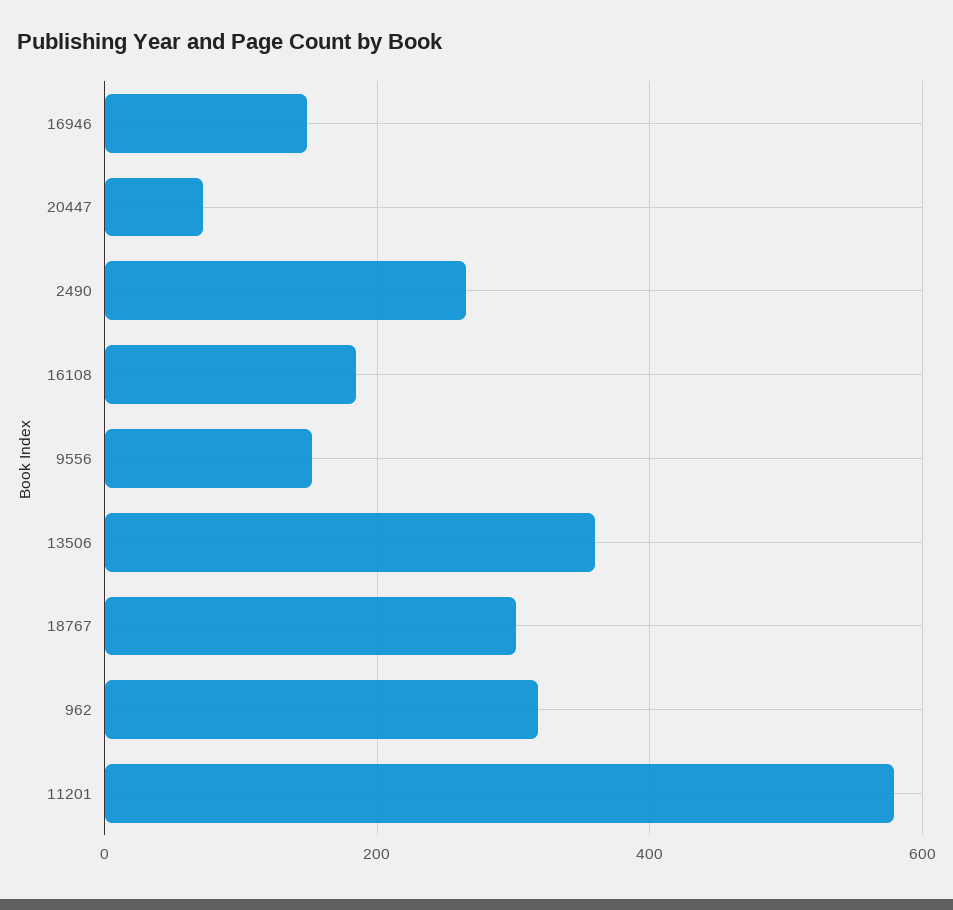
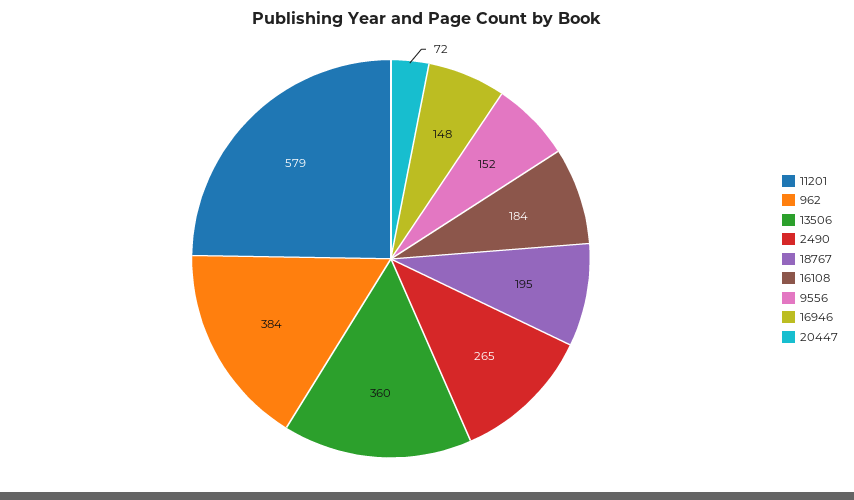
18767: 300 -> 195
962: 320 -> 384

